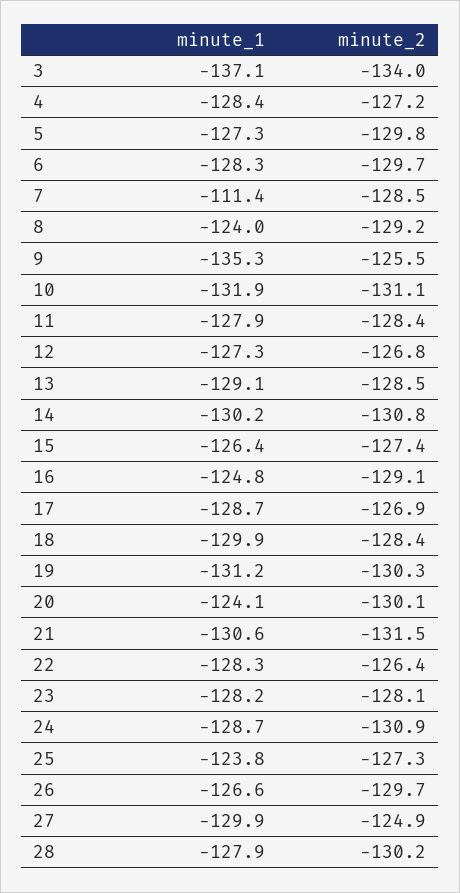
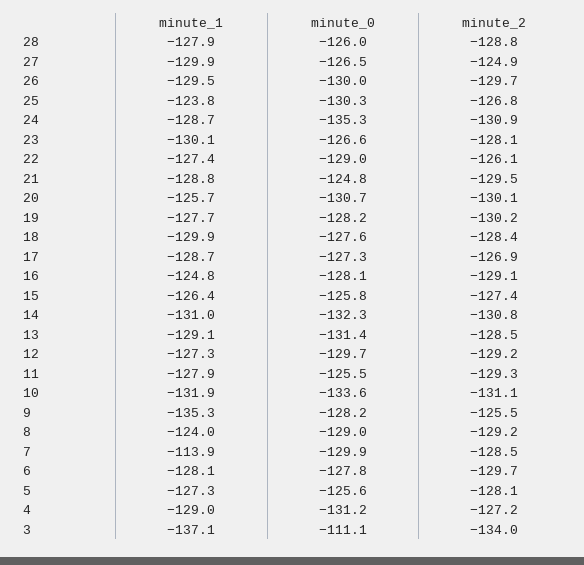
minute_1, 4: -128.4 -> -129
minute_2, 5: -129.8 -> -128.1
minute_1, 6: -128.3 -> -128.1
minute_1, 7: -111.4 -> -113.9
minute_2, 11: -128.4 -> -129.3
minute_2, 12: -126.8 -> -129.2
minute_1, 14: -130.2 -> -131
minute_1, 19: -131.2 -> -127.7
minute_2, 19: -130.3 -> -130.2
minute_1, 20: -124.1 -> -125.7
minute_1, 21: -130.6 -> -128.8
minute_2, 21: -131.5 -> -129.5
minute_1, 22: -128.3 -> -127.4
minute_2, 22: -126.4 -> -126.1
minute_1, 23: -128.2 -> -130.1
minute_2, 25: -127.3 -> -126.8
minute_1, 26: -126.6 -> -129.5
minute_2, 28: -130.2 -> -128.8
minute_0, 28: none -> -126
minute_0, 27: none -> -126.5
minute_0, 26: none -> -130
minute_0, 25: none -> -130.3
minute_0, 24: none -> -135.3
minute_0, 23: none -> -126.6
minute_0, 22: none -> -129
minute_0, 21: none -> -124.8
minute_0, 20: none -> -130.7
minute_0, 19: none -> -128.2
minute_0, 18: none -> -127.6
minute_0, 17: none -> -127.3
minute_0, 16: none -> -128.1
minute_0, 15: none -> -125.8
minute_0, 14: none -> -132.3
minute_0, 13: none -> -131.4
minute_0, 12: none -> -129.7
minute_0, 11: none -> -125.5
minute_0, 10: none -> -133.6
minute_0, 9: none -> -128.2
minute_0, 8: none -> -129
minute_0, 7: none -> -129.9
minute_0, 6: none -> -127.8
minute_0, 5: none -> -125.6
minute_0, 4: none -> -131.2
minute_0, 3: none -> -111.1

